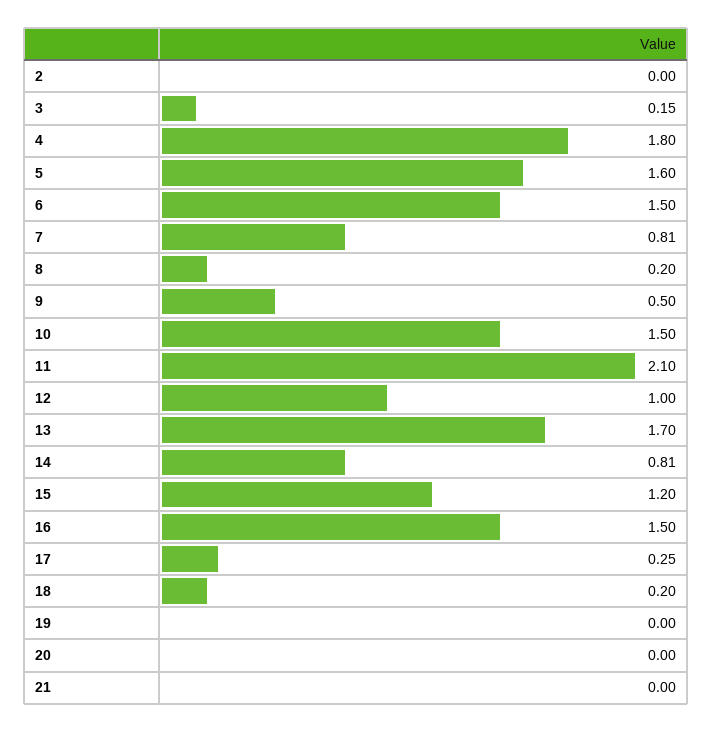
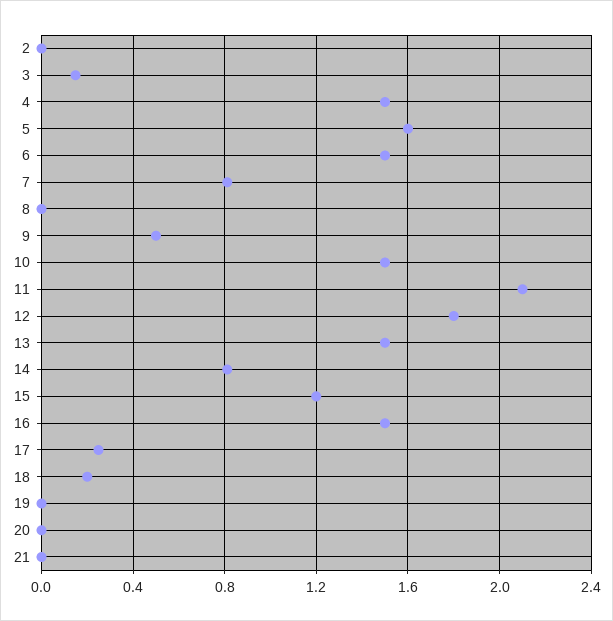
4: 1.8 -> 1.5
8: 0.2 -> 0
12: 1 -> 1.8
13: 1.7 -> 1.5

